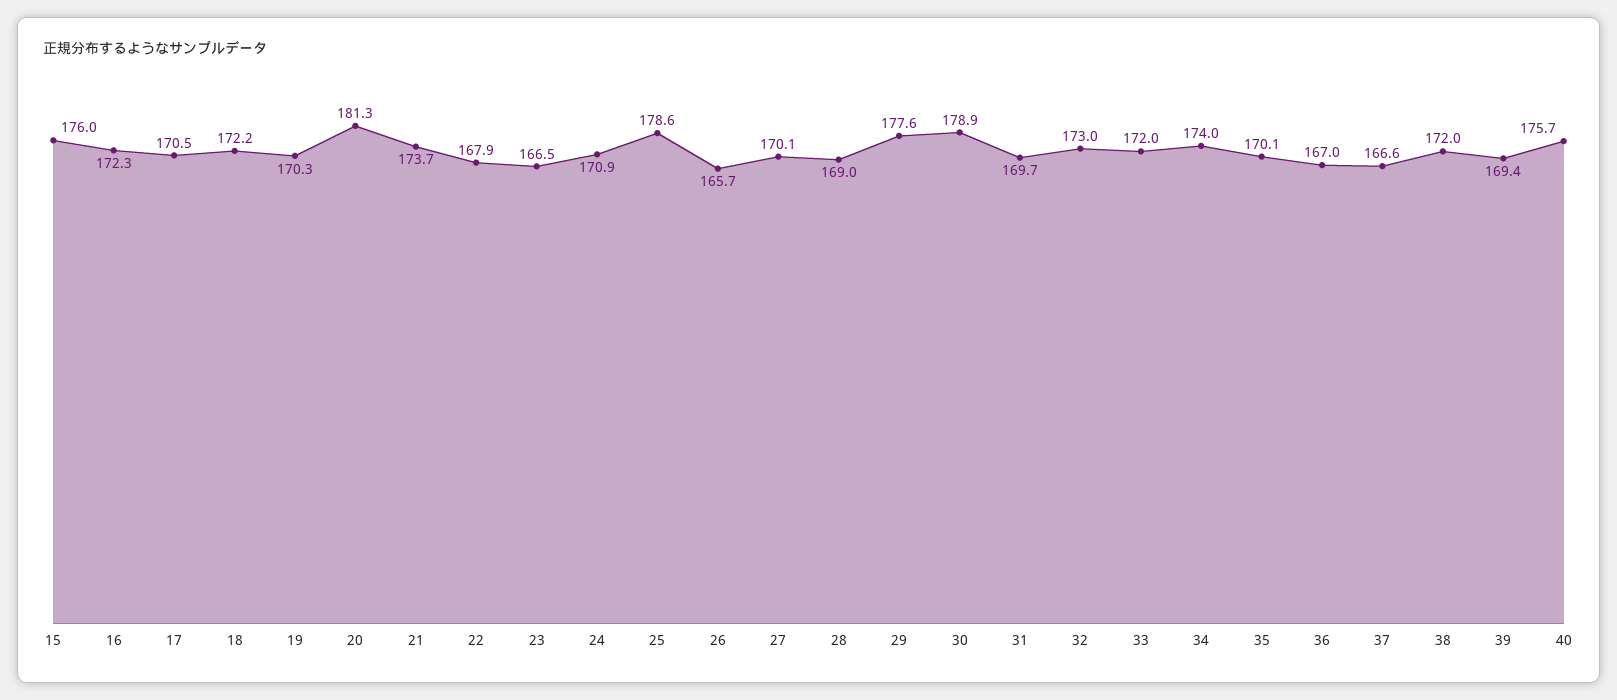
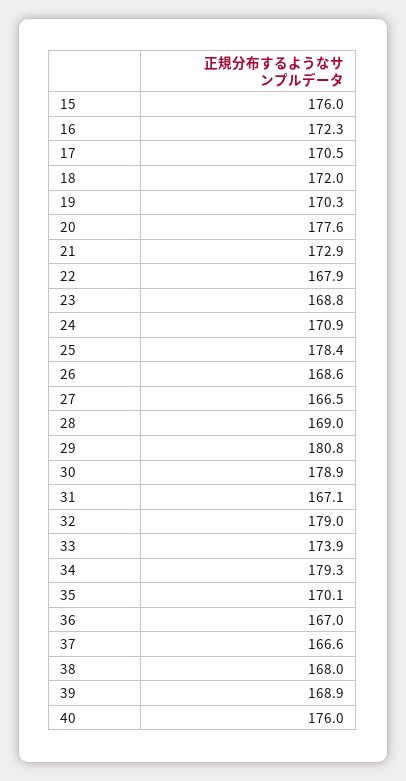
18: 172.2 -> 172
20: 181.3 -> 177.6
21: 173.7 -> 172.9
23: 166.5 -> 168.8
25: 178.6 -> 178.4
26: 165.7 -> 168.6
27: 170.1 -> 166.5
29: 177.6 -> 180.8
31: 169.7 -> 167.1
32: 173 -> 179
33: 172 -> 173.9
34: 174 -> 179.3
38: 172 -> 168
39: 169.4 -> 168.9
40: 175.7 -> 176

